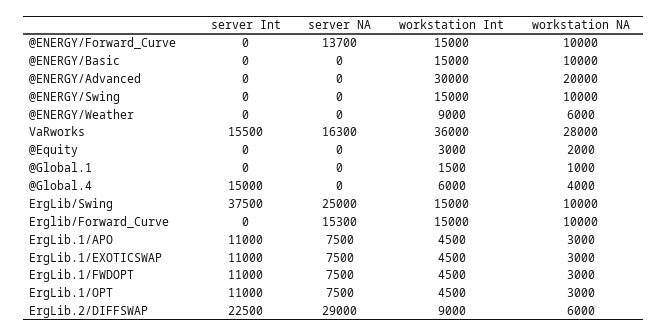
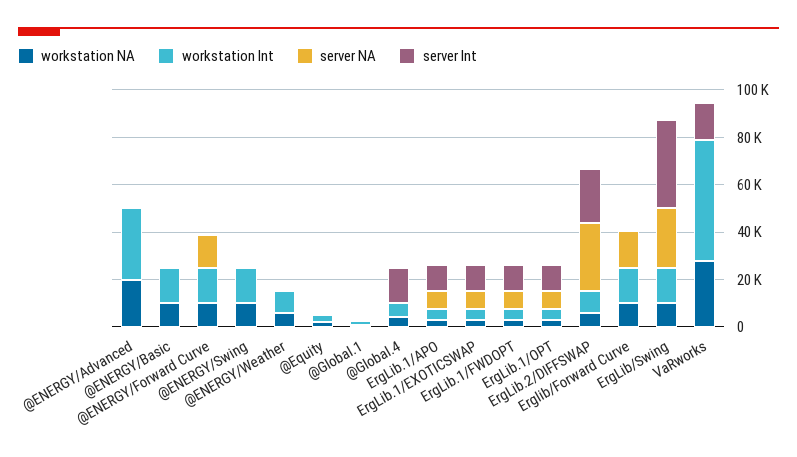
server NA, VaRworks: 16300 -> 0
workstation Int, VaRworks: 36000 -> 50000

